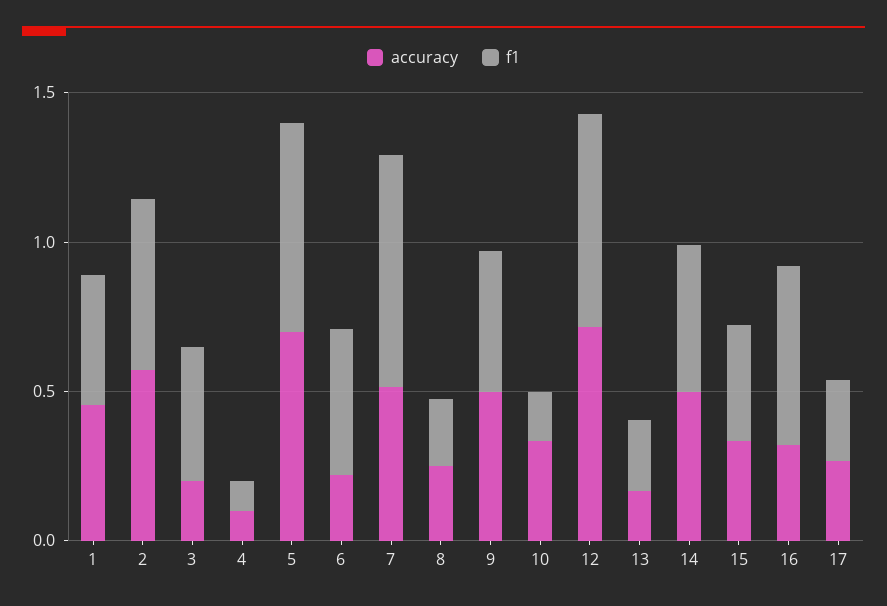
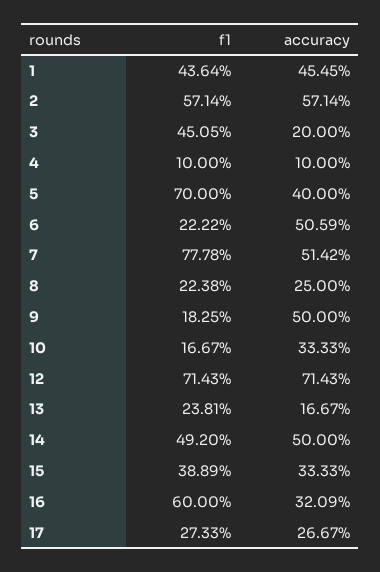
accuracy, 5: 0.7 -> 0.4
accuracy, 6: 0.2 -> 0.5059
f1, 6: 0.5 -> 0.2222
f1, 9: 0.5 -> 0.1825

